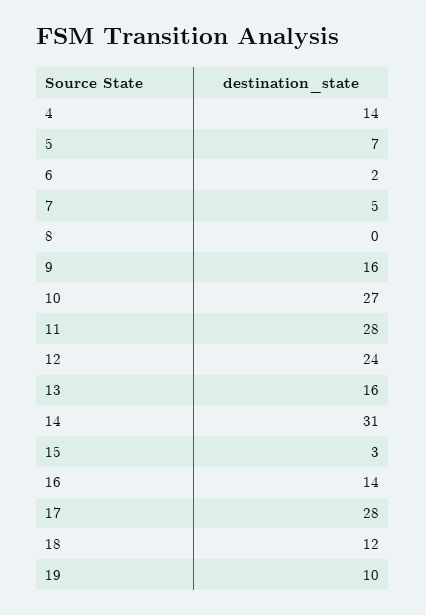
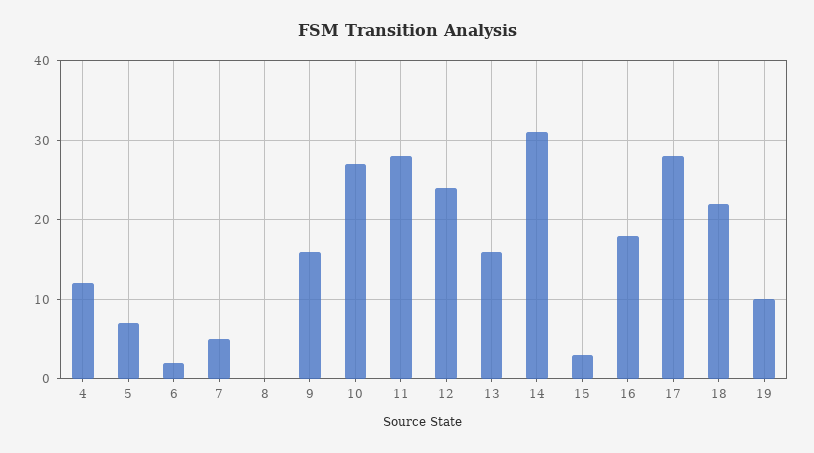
4: 14 -> 12
16: 14 -> 18
18: 12 -> 22

